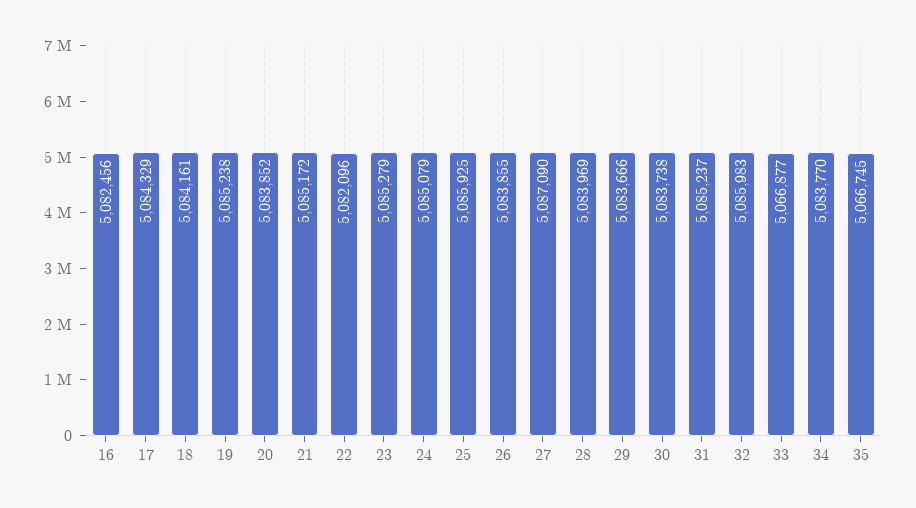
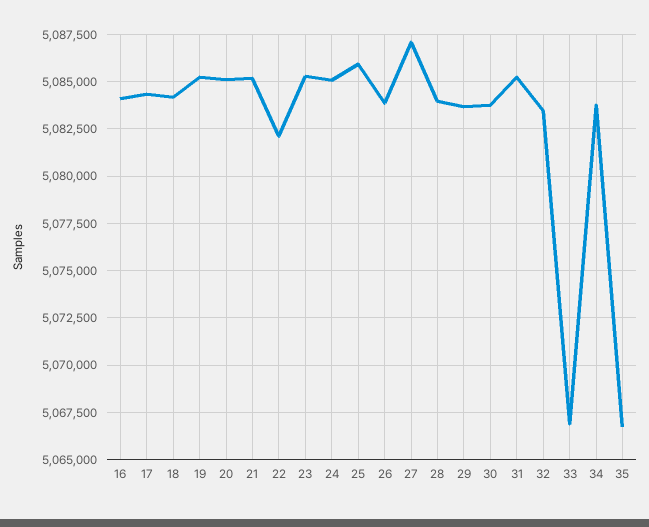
16: 5082456 -> 5084000
20: 5083852 -> 5085000
32: 5085983 -> 5083500

